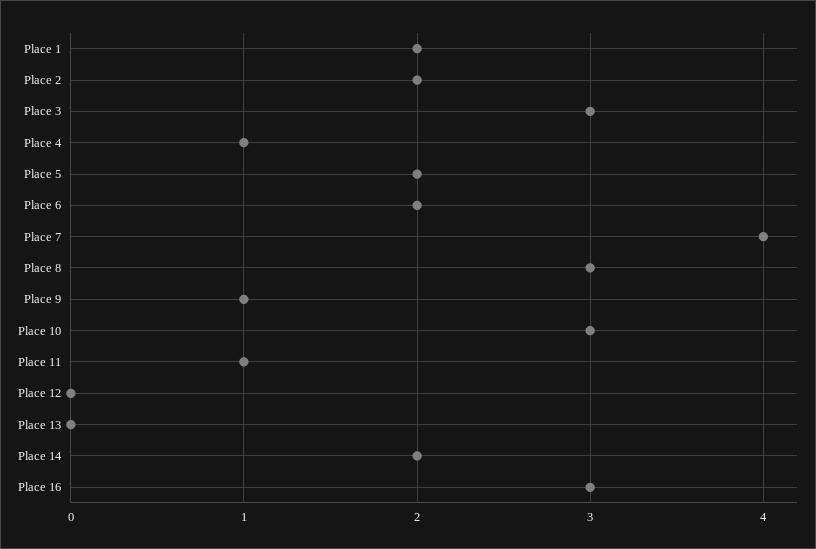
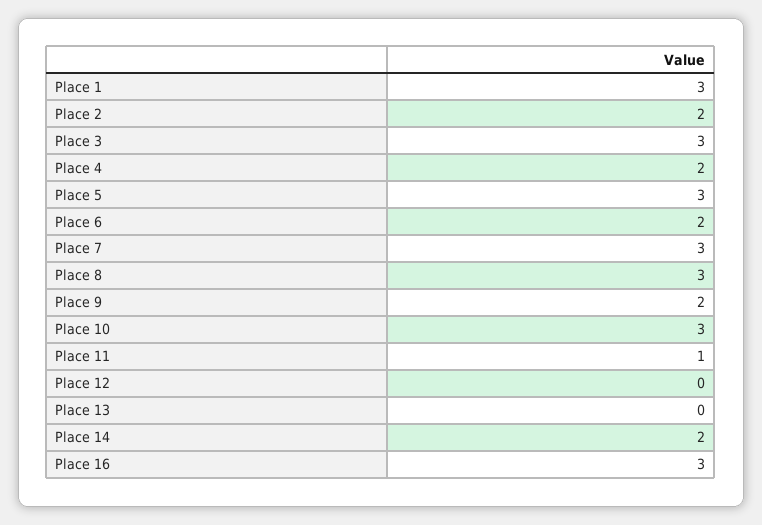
Place 1: 2 -> 3
Place 4: 1 -> 2
Place 5: 2 -> 3
Place 7: 4 -> 3
Place 9: 1 -> 2

